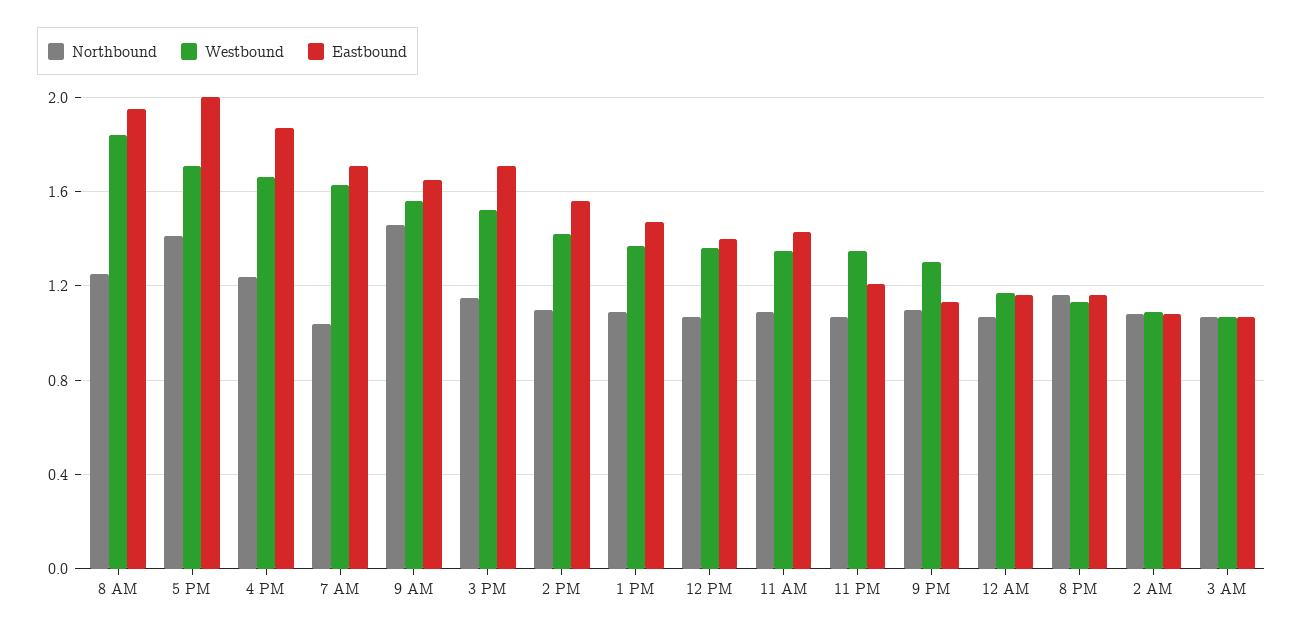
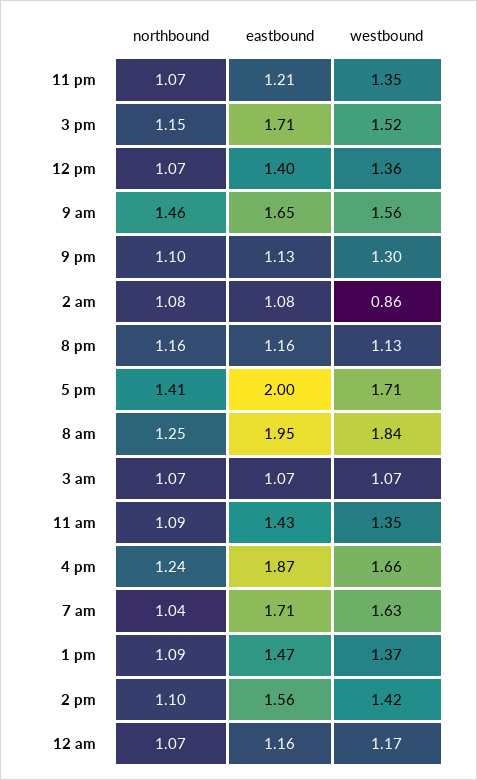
Westbound, 2 AM: 1.1 -> 0.86

